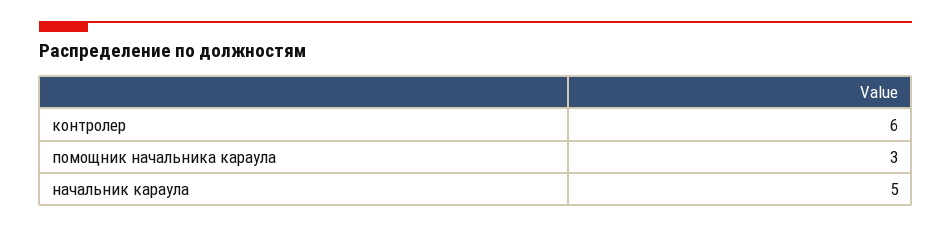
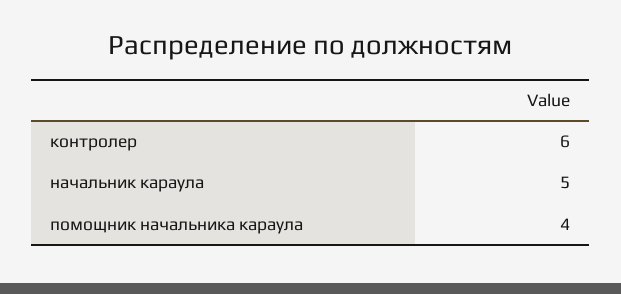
помощник начальника караула: 3 -> 4

